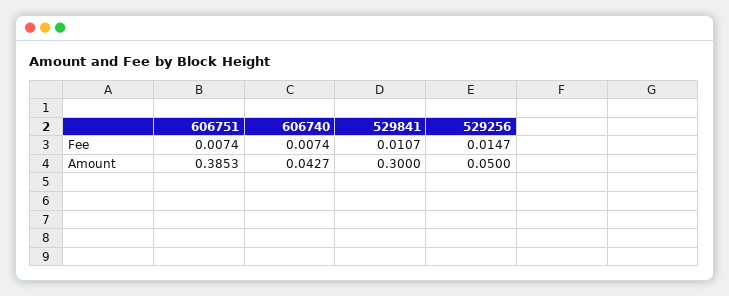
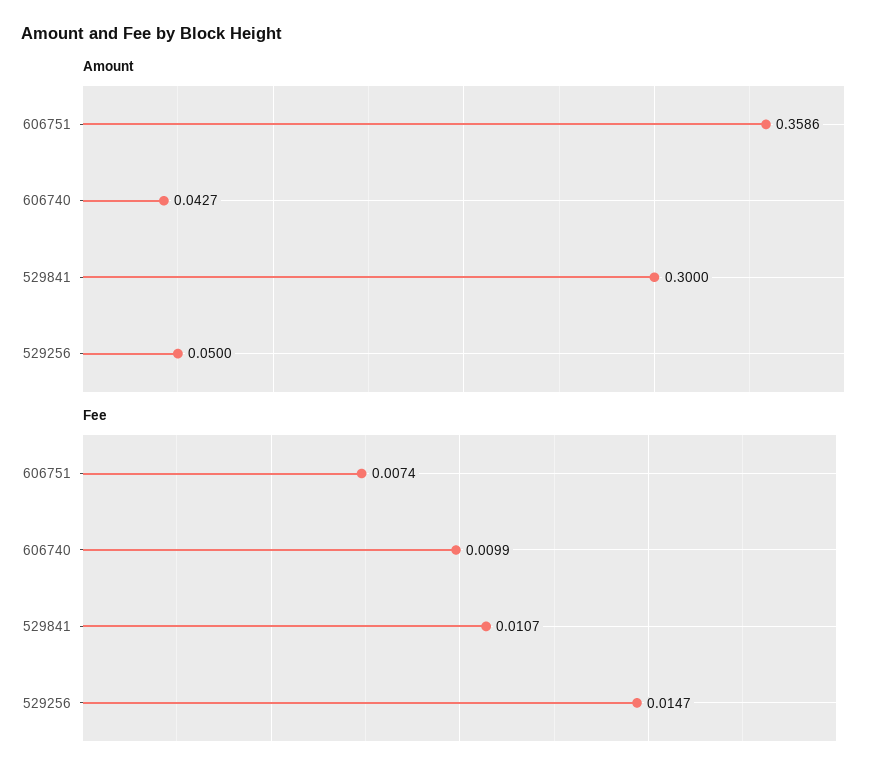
Fee, 606740: 0.0074 -> 0.0099
Amount, 606751: 0.3853 -> 0.3586

